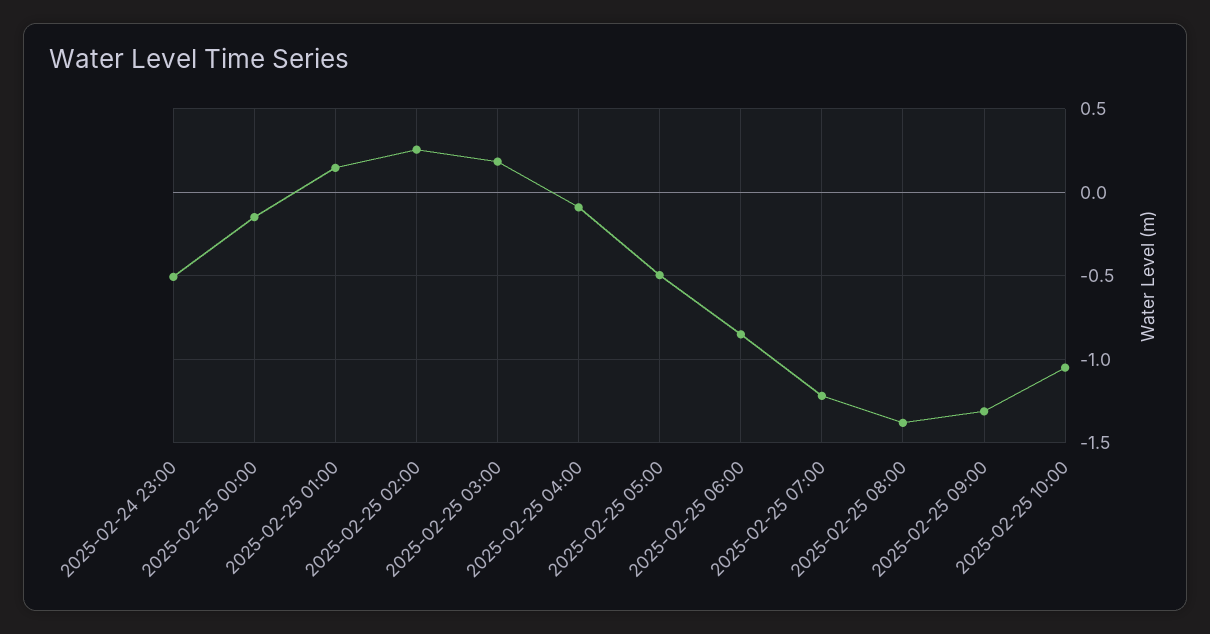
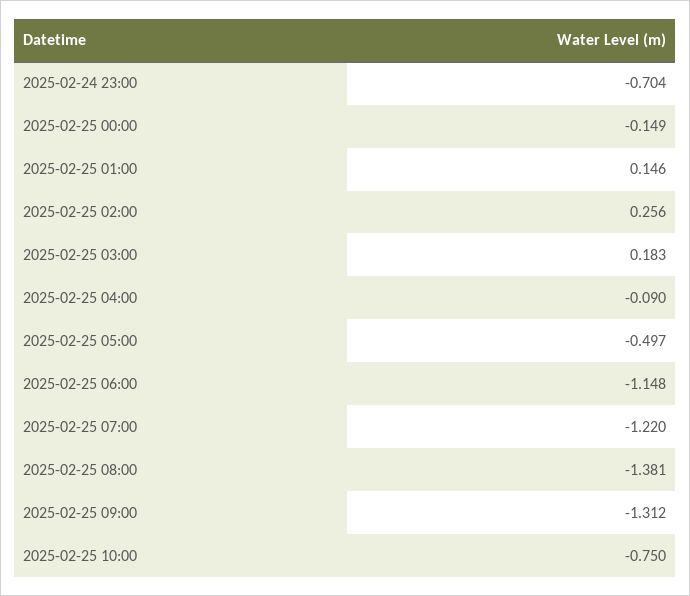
2025-02-24 23:00: -0.5 -> -0.704
2025-02-25 06:00: -0.85 -> -1.148
2025-02-25 10:00: -1.05 -> -0.75

